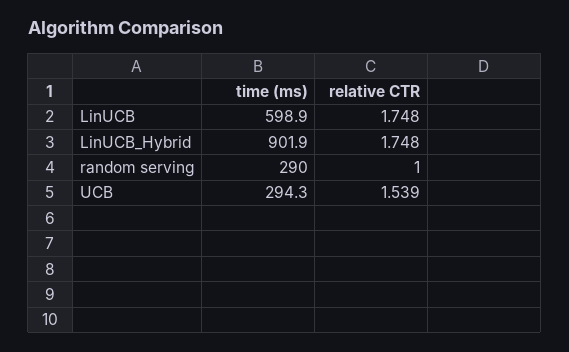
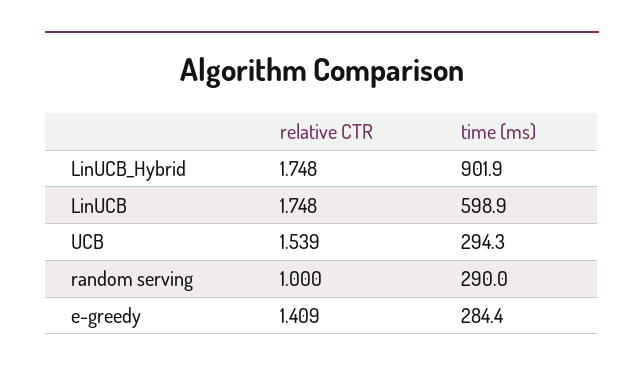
relative CTR, e-greedy: none -> 1.409
time (ms), e-greedy: none -> 284.4

